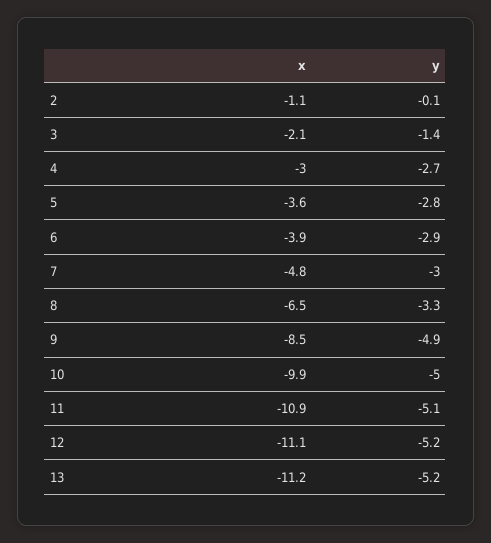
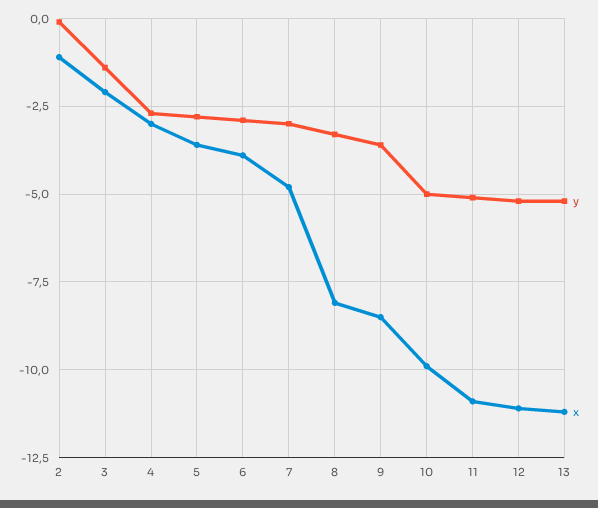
x, 8: -6.5 -> -8
y, 9: -4.9 -> -3.5

